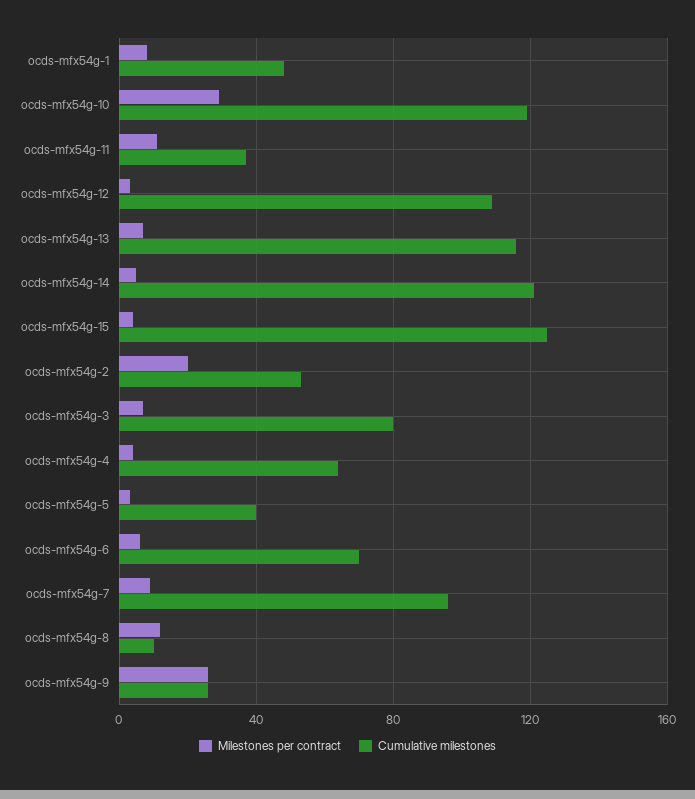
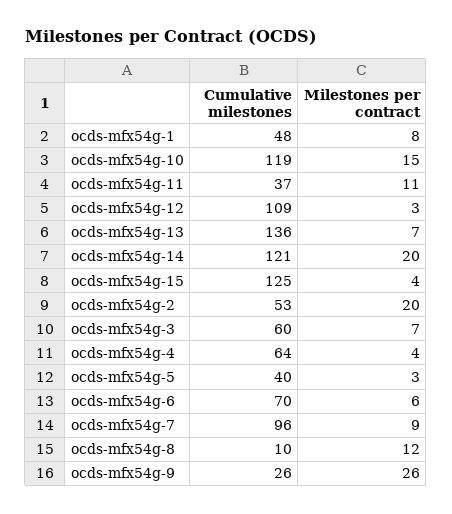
Milestones per contract, ocds-mfx54g-10: 30 -> 15
Cumulative milestones, ocds-mfx54g-13: 115 -> 136
Milestones per contract, ocds-mfx54g-14: 5 -> 20
Cumulative milestones, ocds-mfx54g-3: 80 -> 60

